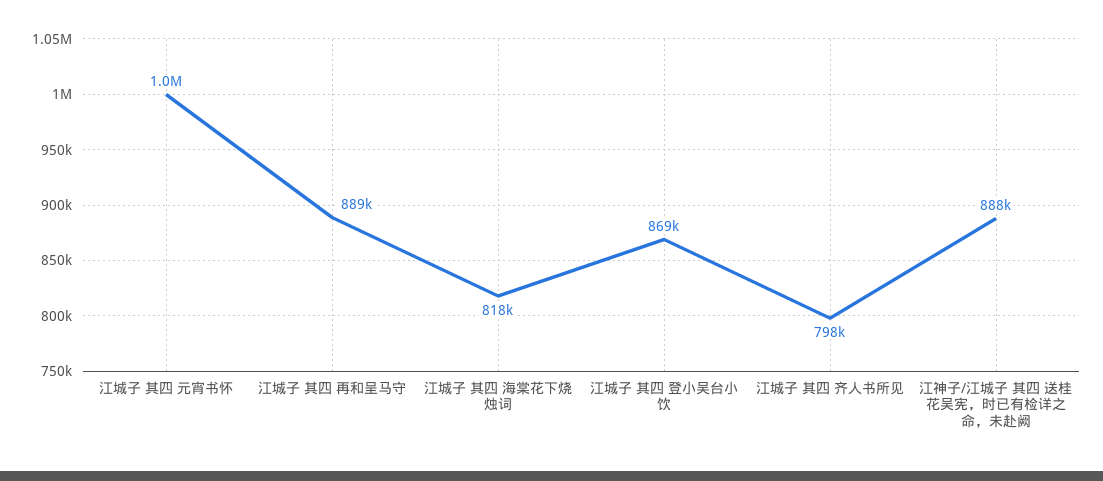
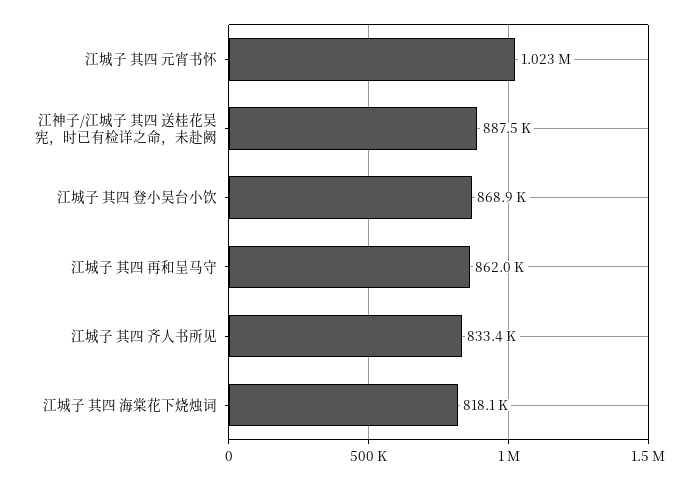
江城子 其四 再和呈马守: 889000 -> 862000
江城子 其四 齐人书所见: 798000 -> 833400

